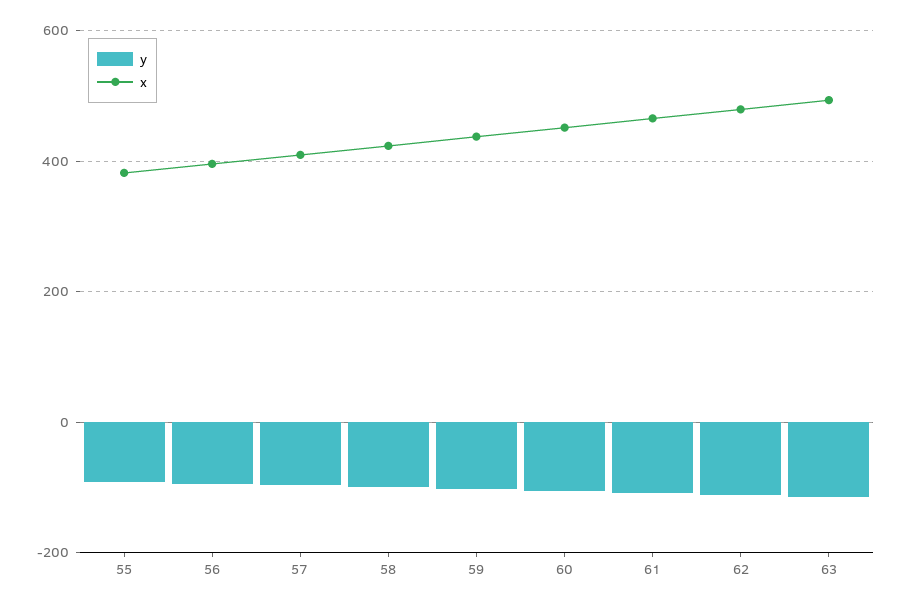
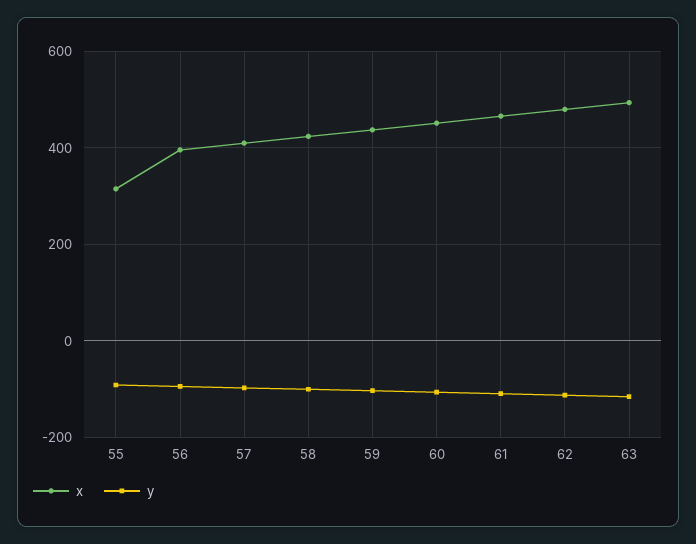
x, 55: 380 -> 320

